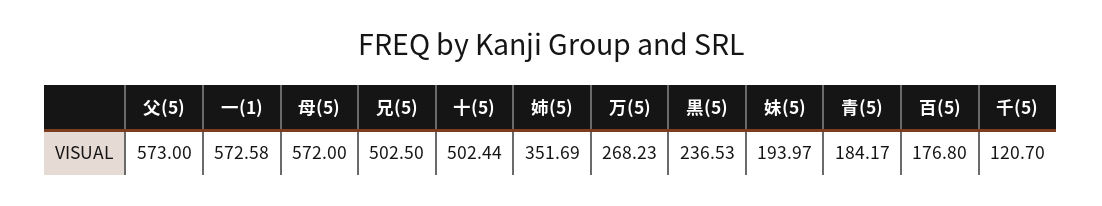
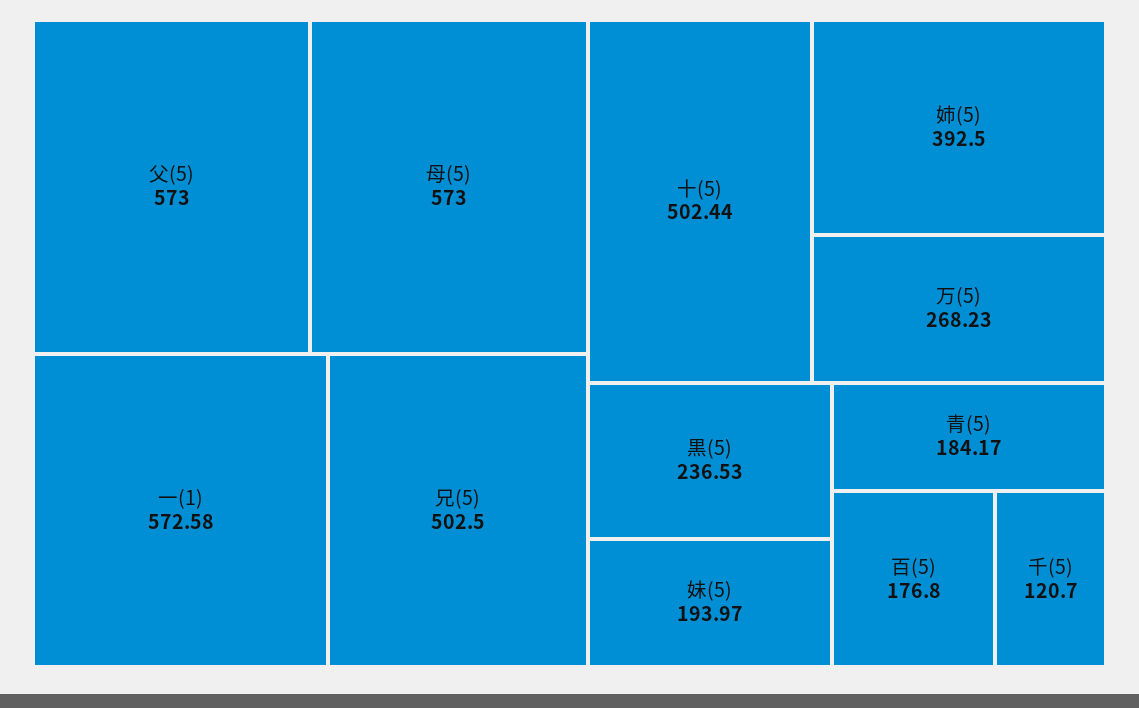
母(5): 572 -> 573
姉(5): 351.69 -> 392.5

